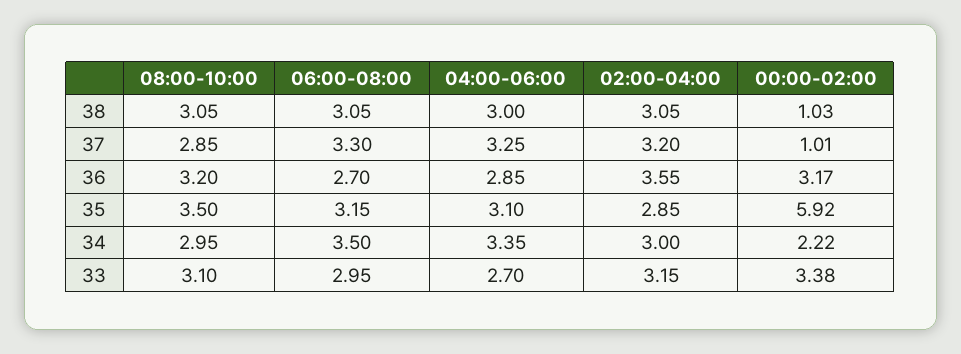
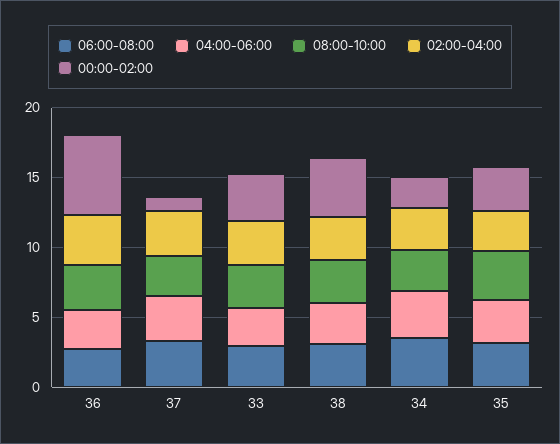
00:00-02:00, 38: 1.03 -> 4
00:00-02:00, 36: 3.17 -> 6
00:00-02:00, 35: 5.92 -> 3

